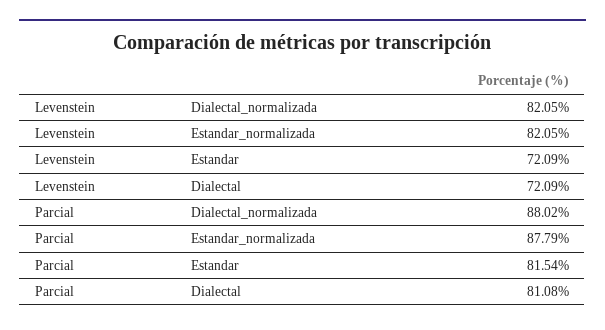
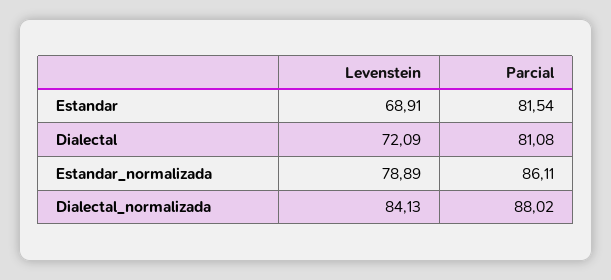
Levenstein, Dialectal_normalizada: 82.05 -> 84.13
Levenstein, Estandar_normalizada: 82.05 -> 78.89
Levenstein, Estandar: 72.09 -> 68.91
Parcial, Estandar_normalizada: 87.79 -> 86.11

